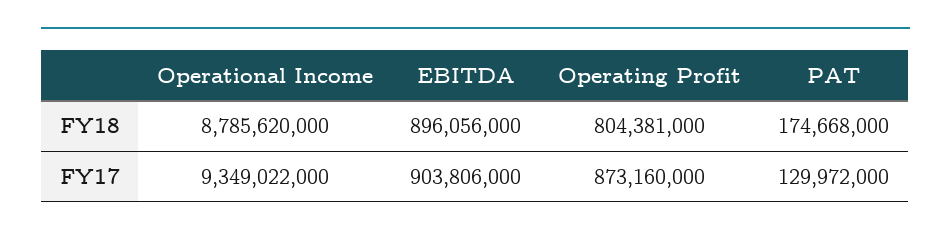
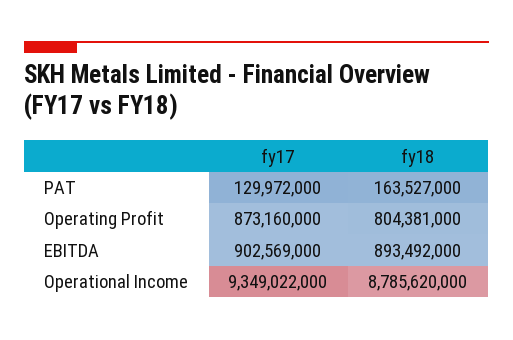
EBITDA, FY18: 896056000 -> 893492000
PAT, FY18: 174668000 -> 163527000
EBITDA, FY17: 903806000 -> 902569000

